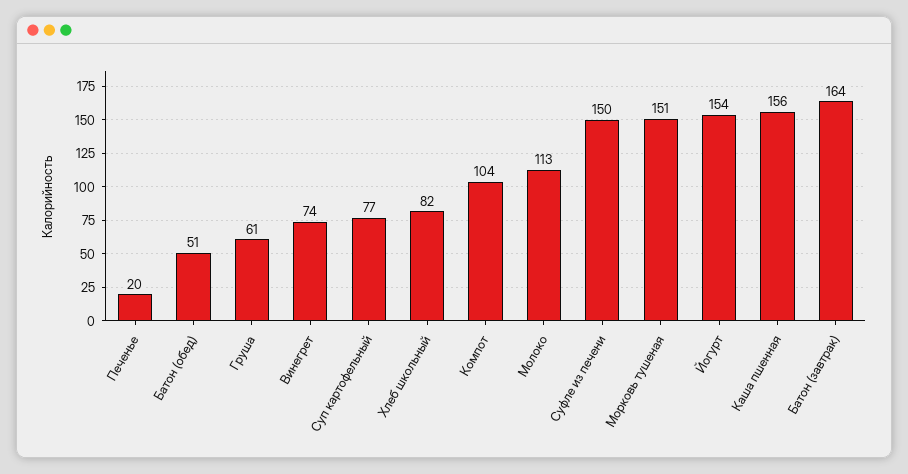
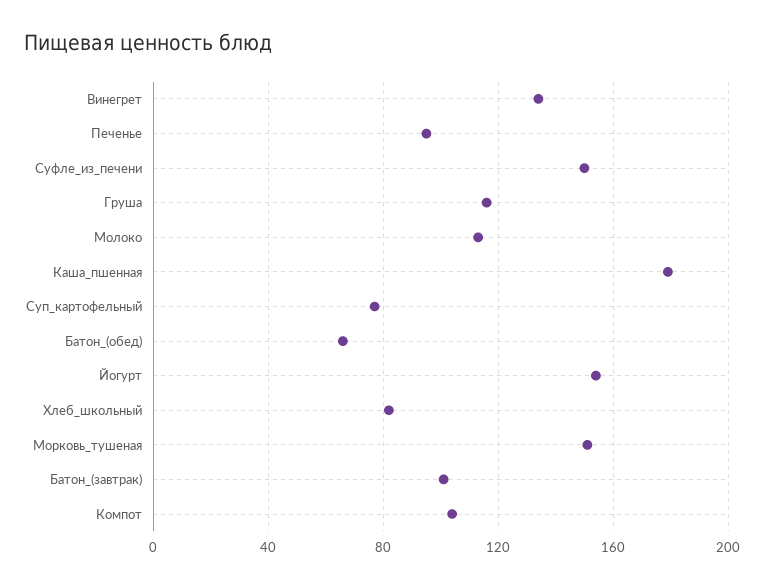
Печенье: 20 -> 95
Батон (обед): 51 -> 65
Груша: 61 -> 115
Винегрет: 74 -> 135
Каша пшенная: 156 -> 180
Батон (завтрак): 164 -> 100

